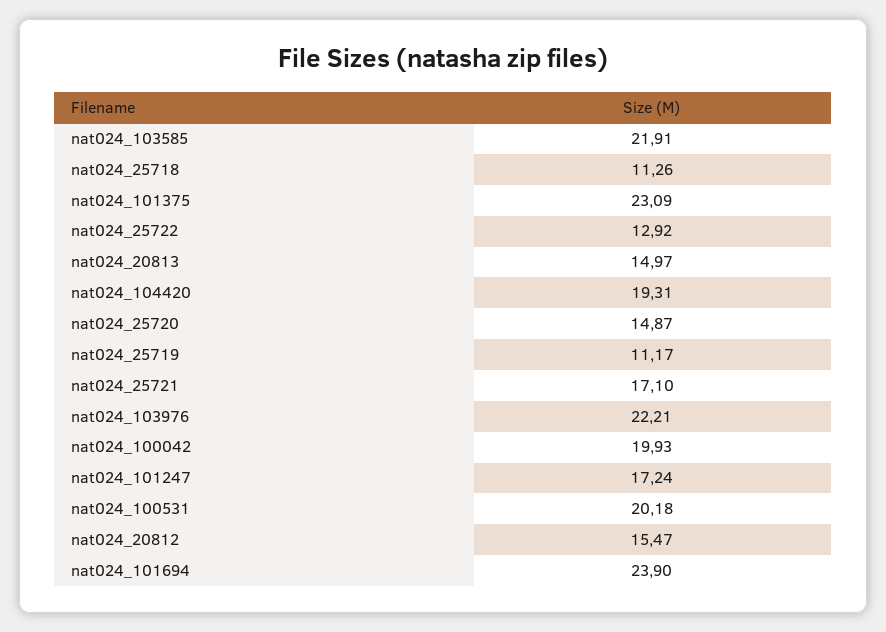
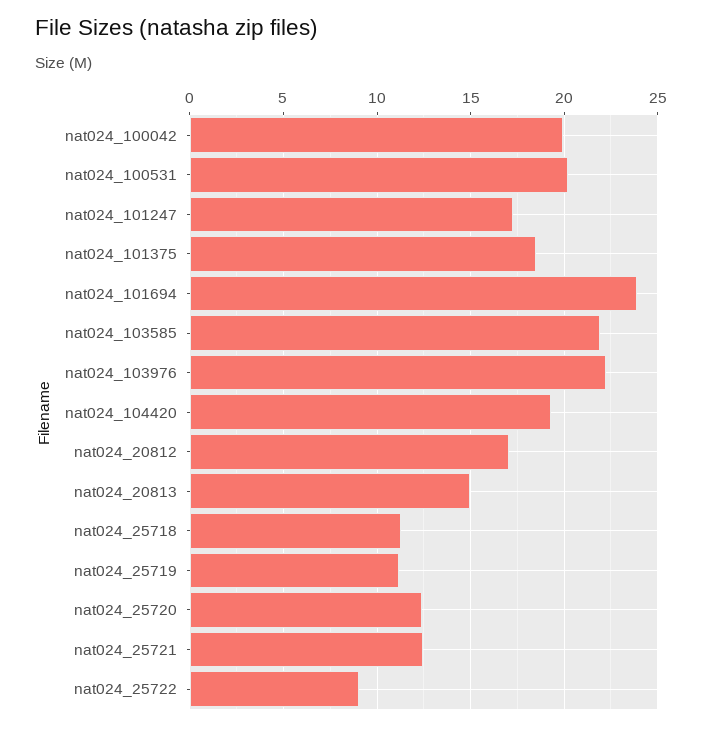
nat024_101375: 23.09 -> 18.5
nat024_25722: 12.92 -> 9
nat024_25720: 14.87 -> 12.5
nat024_25721: 17.1 -> 12.5
nat024_20812: 15.47 -> 17

